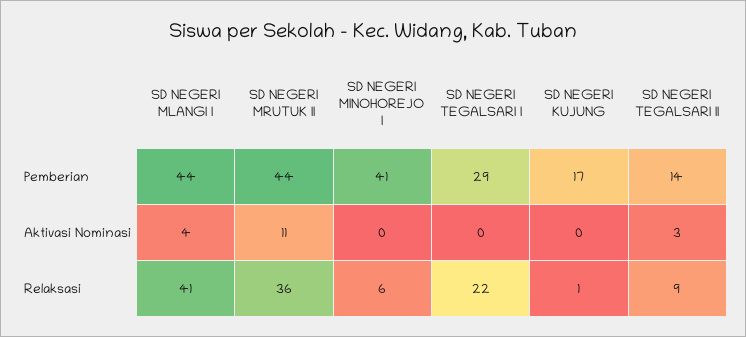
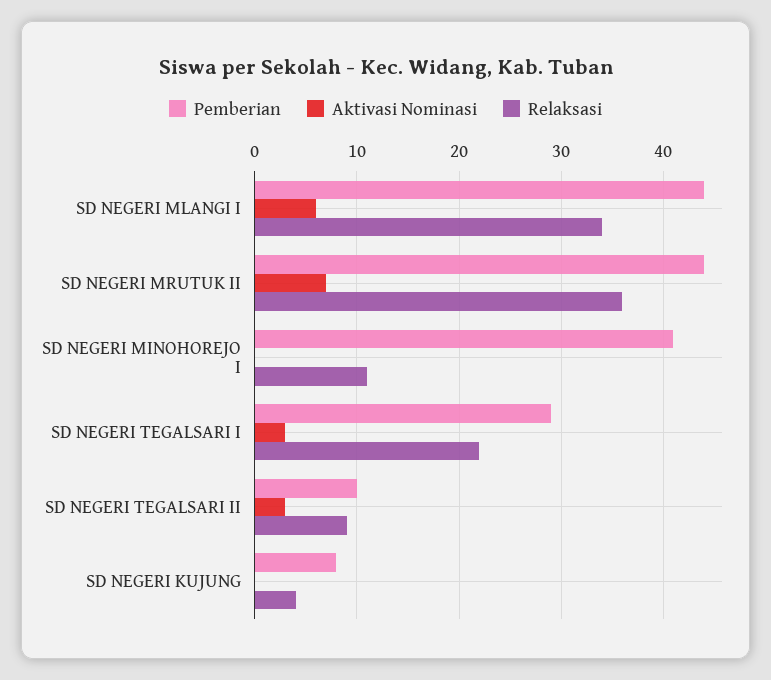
Pemberian, SD NEGERI KUJUNG: 17 -> 8
Pemberian, SD NEGERI TEGALSARI II: 14 -> 10
Aktivasi Nominasi, SD NEGERI MLANGI I: 4 -> 6
Aktivasi Nominasi, SD NEGERI MRUTUK II: 11 -> 7
Aktivasi Nominasi, SD NEGERI TEGALSARI I: 0 -> 3
Relaksasi, SD NEGERI MLANGI I: 41 -> 34
Relaksasi, SD NEGERI MINOHOREJO I: 6 -> 11
Relaksasi, SD NEGERI KUJUNG: 1 -> 4

